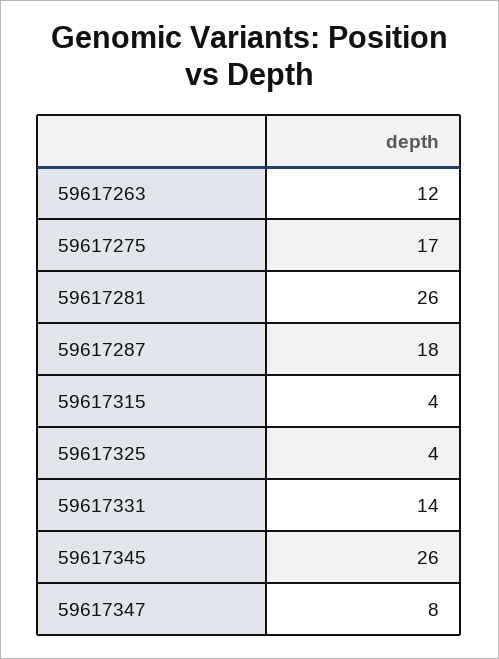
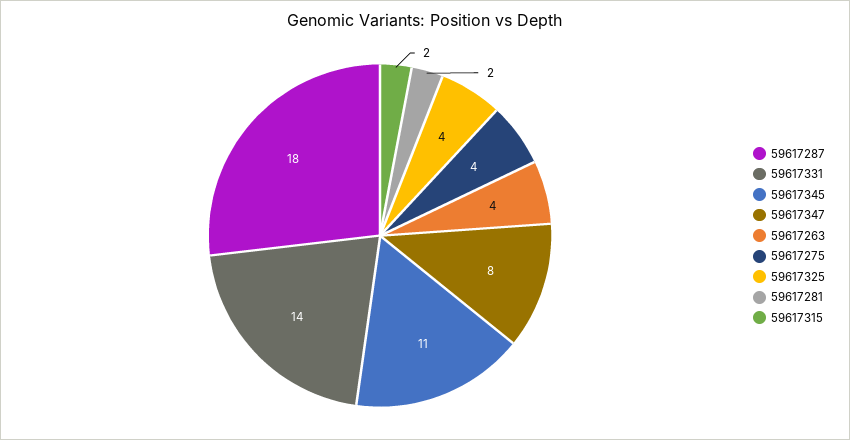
59617263: 12 -> 4
59617275: 17 -> 4
59617281: 26 -> 2
59617315: 4 -> 2
59617345: 26 -> 11

